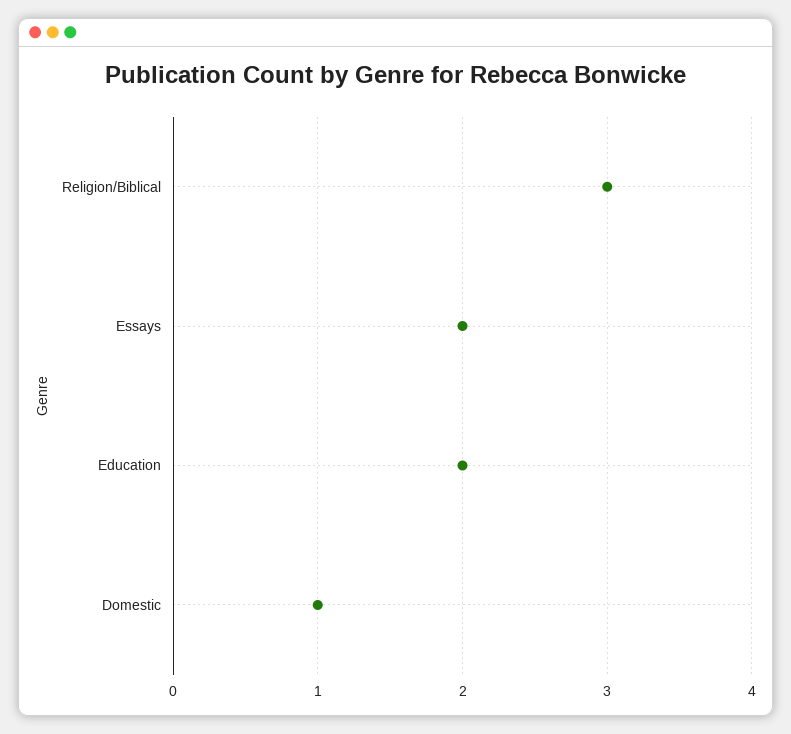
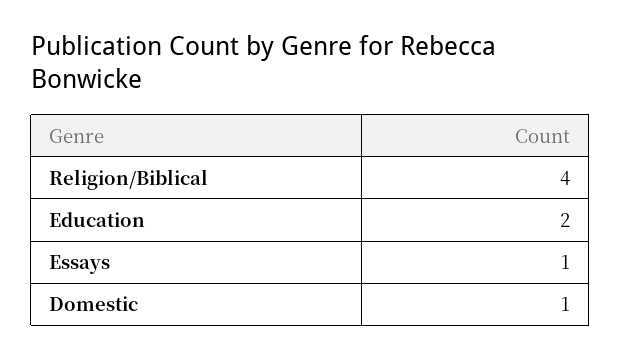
Religion/Biblical: 3 -> 4
Essays: 2 -> 1

